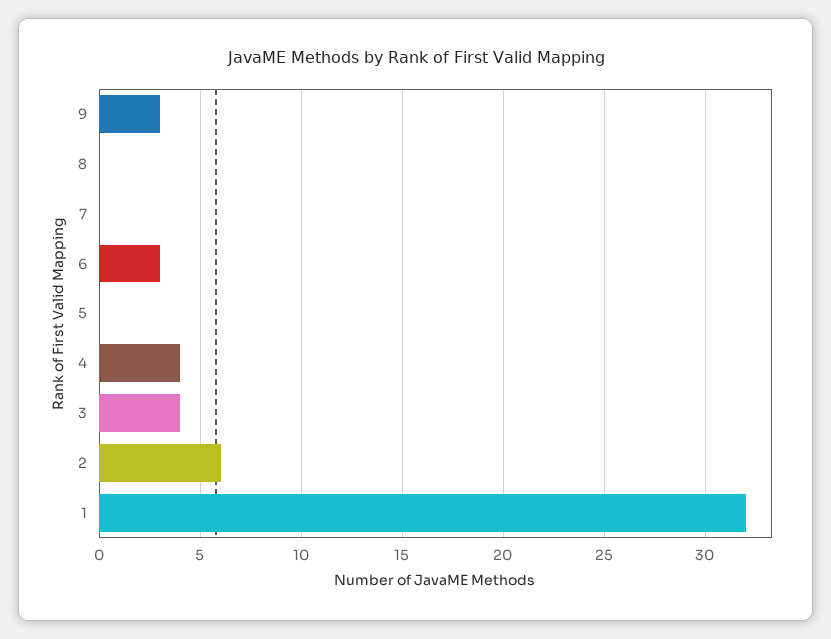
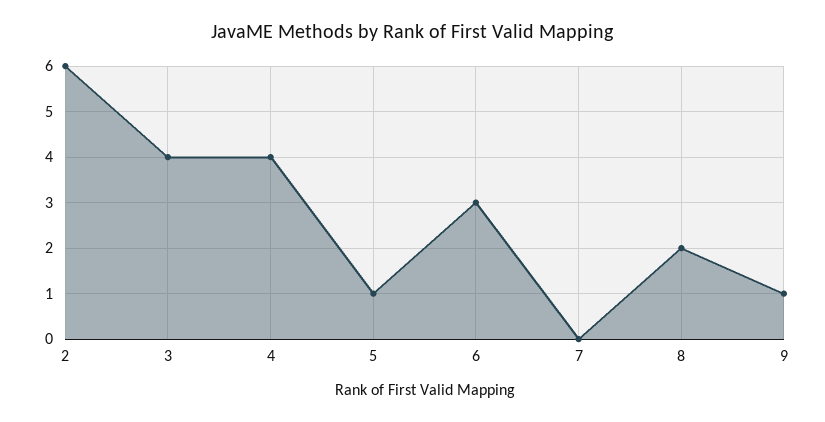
9: 3 -> 1
8: 0 -> 2
5: 0 -> 1
1: 32 -> none

